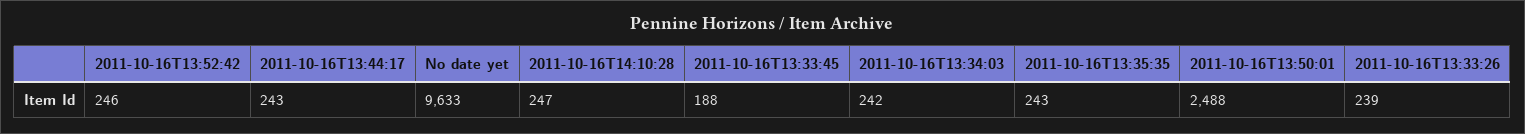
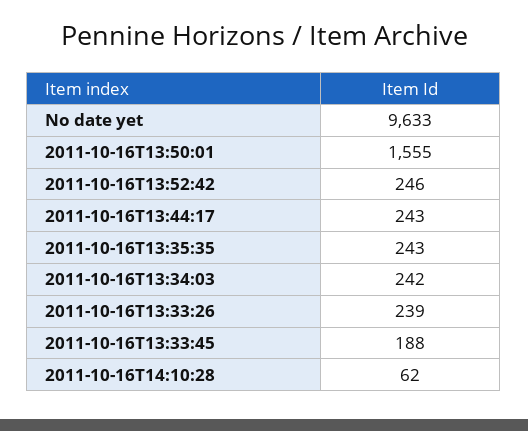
2011-10-16T14:10:28: 247 -> 62
2011-10-16T13:50:01: 2488 -> 1555

